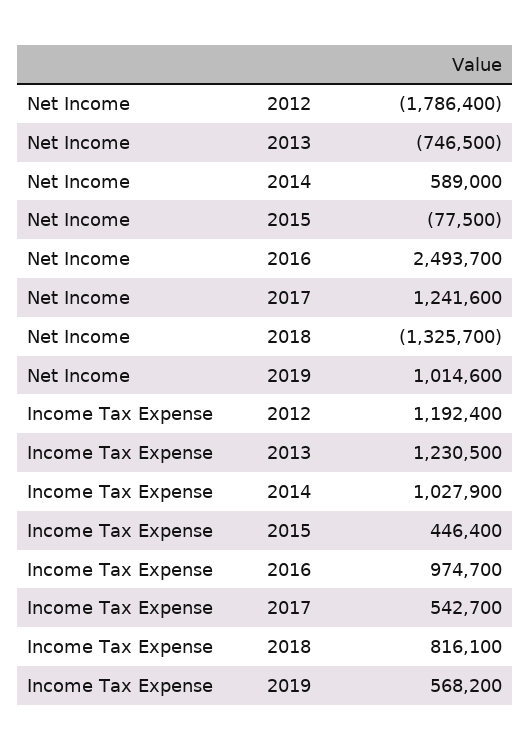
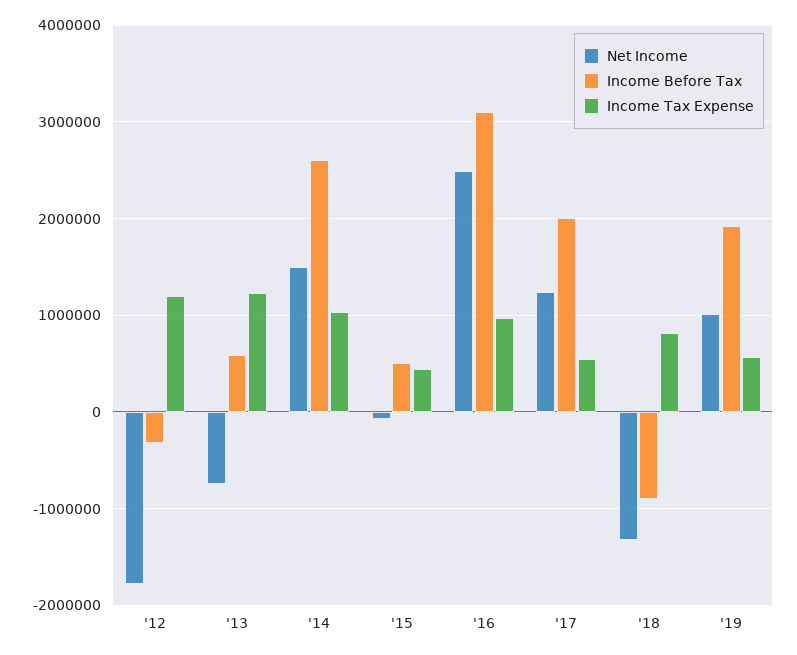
Net Income, 2014: 589000 -> 1500000
Income Before Tax, 2012: none -> -300000
Income Before Tax, 2013: none -> 600000
Income Before Tax, 2014: none -> 2600000
Income Before Tax, 2015: none -> 500000
Income Before Tax, 2016: none -> 3100000
Income Before Tax, 2017: none -> 2000000
Income Before Tax, 2018: none -> -900000
Income Before Tax, 2019: none -> 1900000

